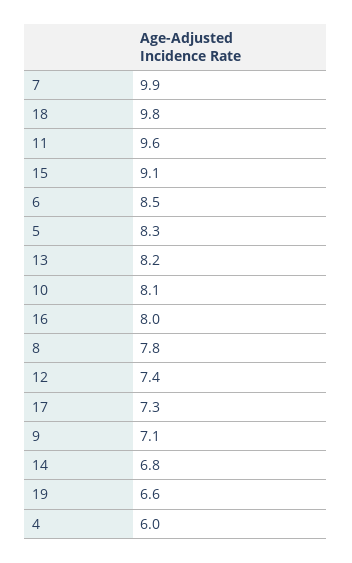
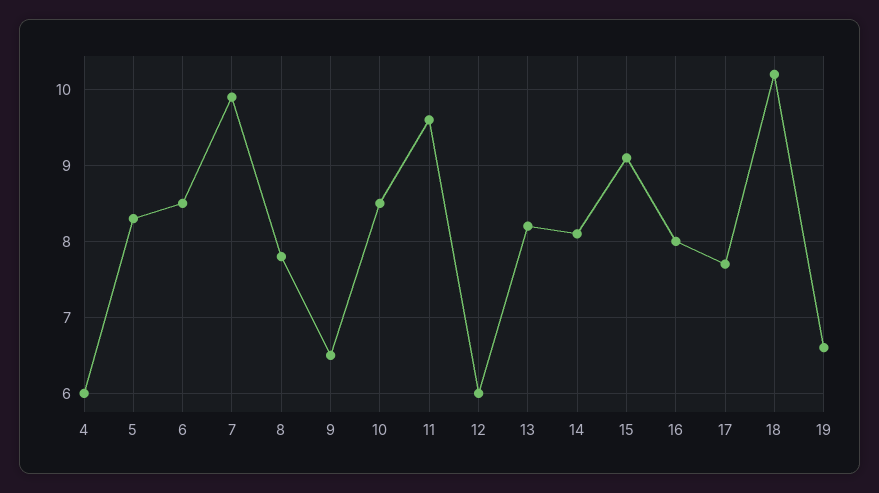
18: 9.8 -> 10.2
10: 8.1 -> 8.5
12: 7.4 -> 6
17: 7.3 -> 7.7
9: 7.1 -> 6.5
14: 6.8 -> 8.1

